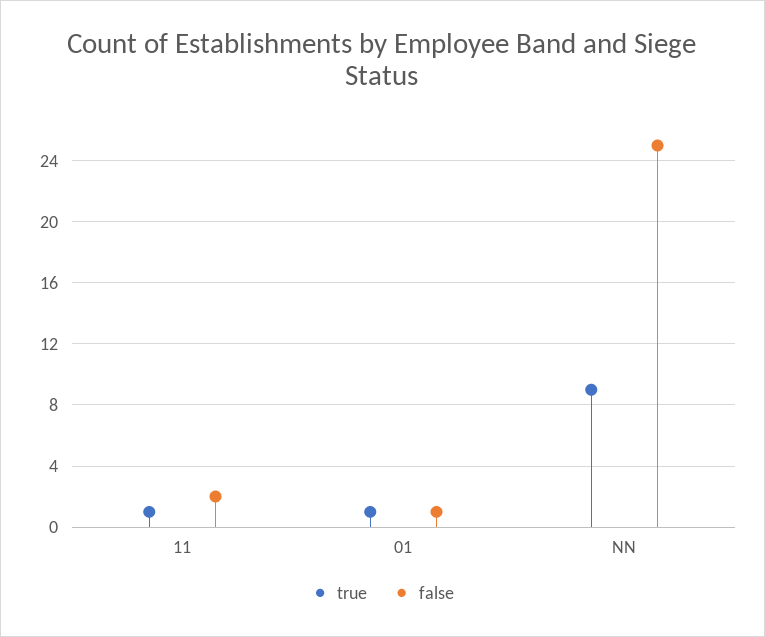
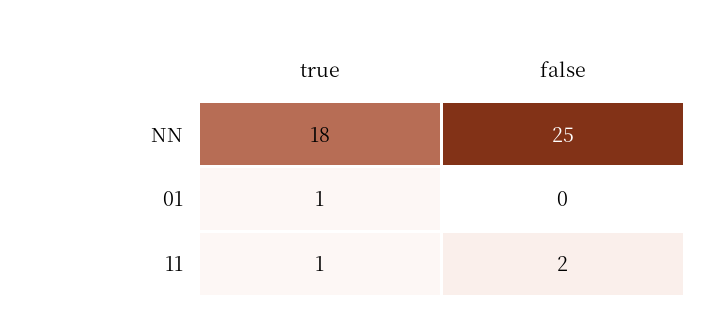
false, 01: 1 -> 0
true, NN: 9 -> 18

